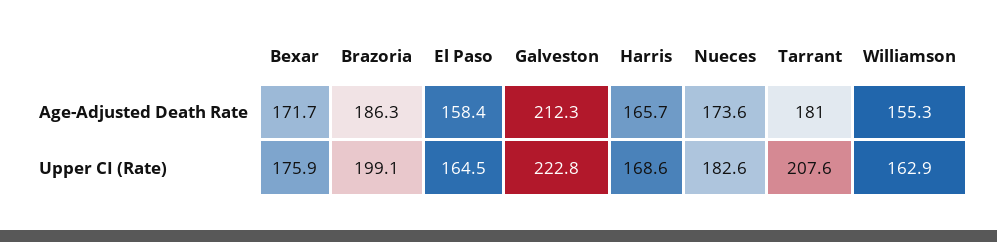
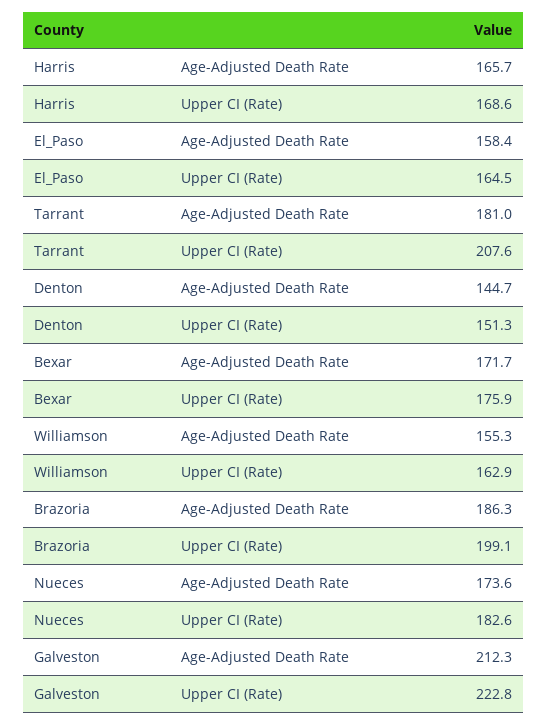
Denton, Age-Adjusted Death Rate: none -> 144.7
Denton, Upper CI (Rate): none -> 151.3

